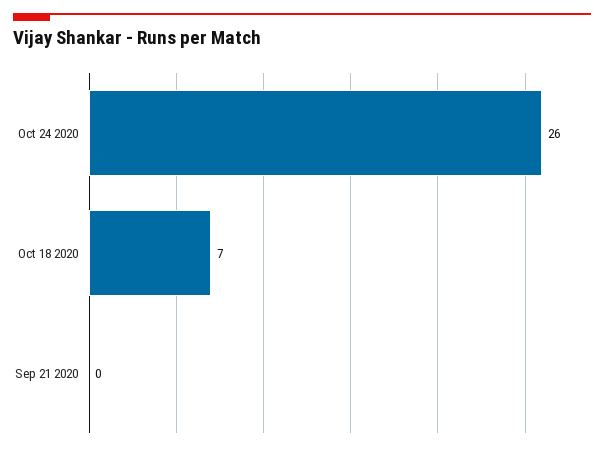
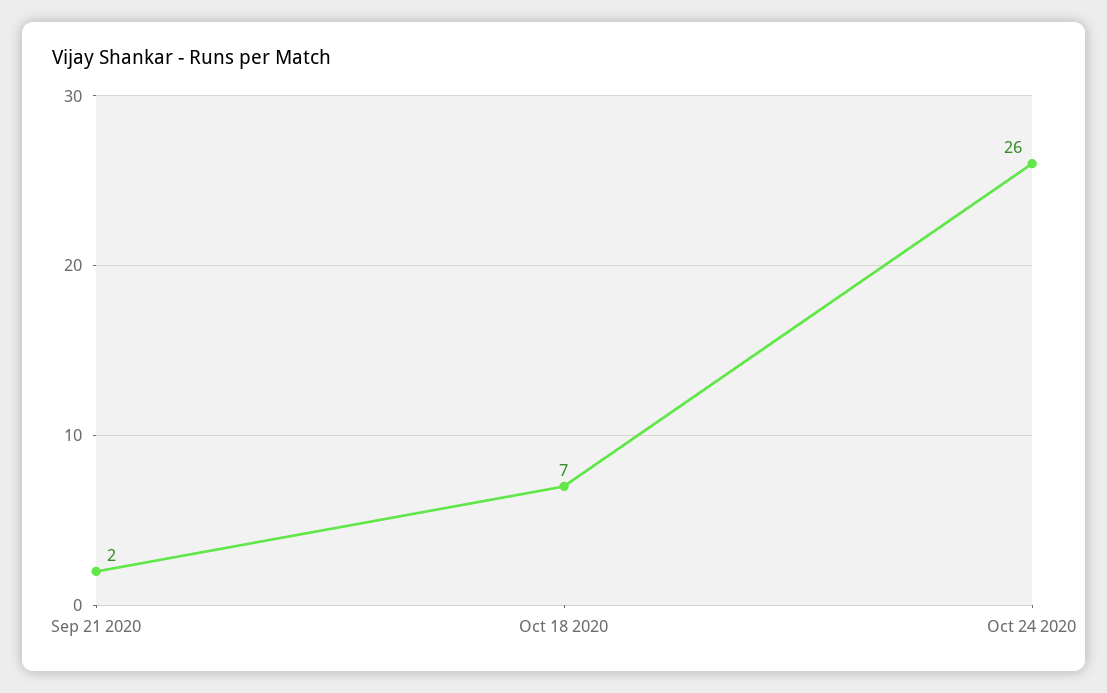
Sep 21 2020: 0 -> 2

